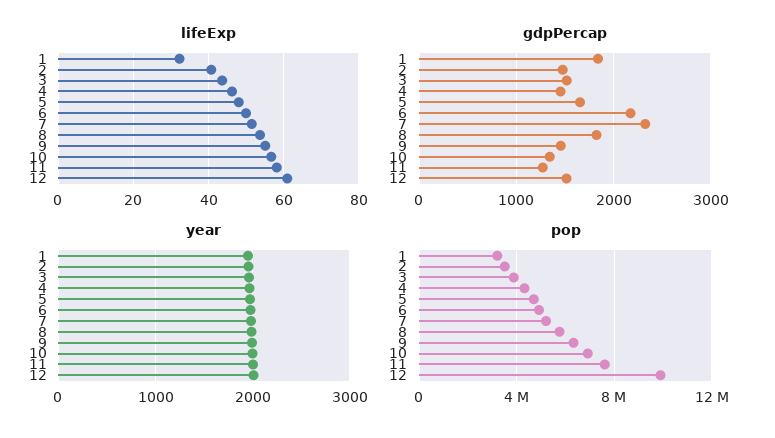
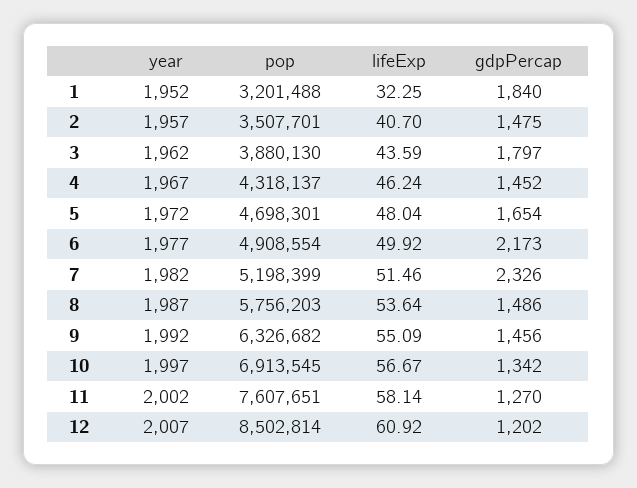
gdpPercap, 3: 1500 -> 1797
gdpPercap, 8: 1800 -> 1486
gdpPercap, 12: 1500 -> 1202
pop, 12: 10000000 -> 8502814

